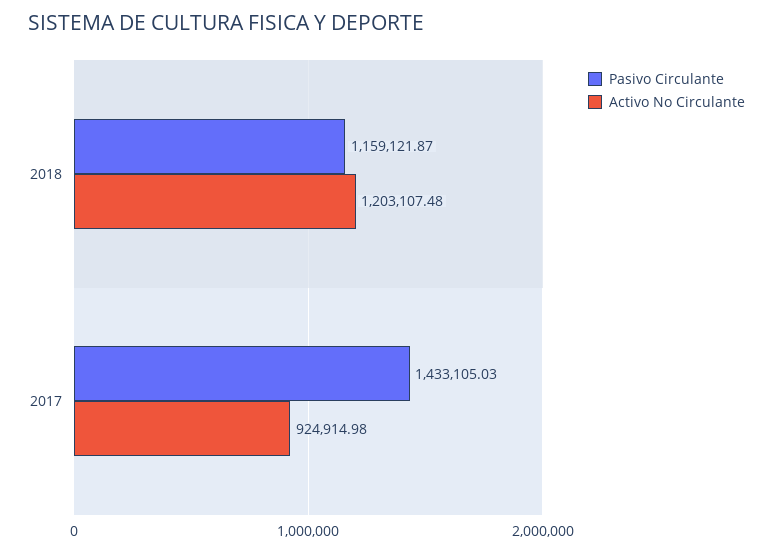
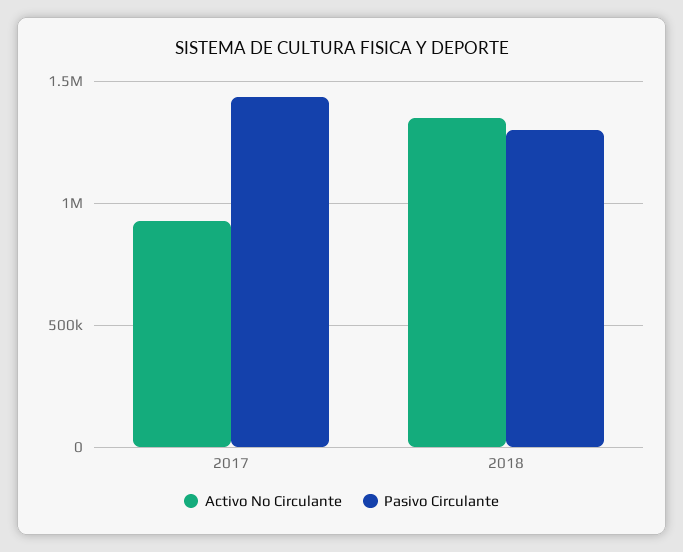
Pasivo Circulante, 2018: 1159121.87 -> 1300000
Activo No Circulante, 2018: 1203107.48 -> 1350000

